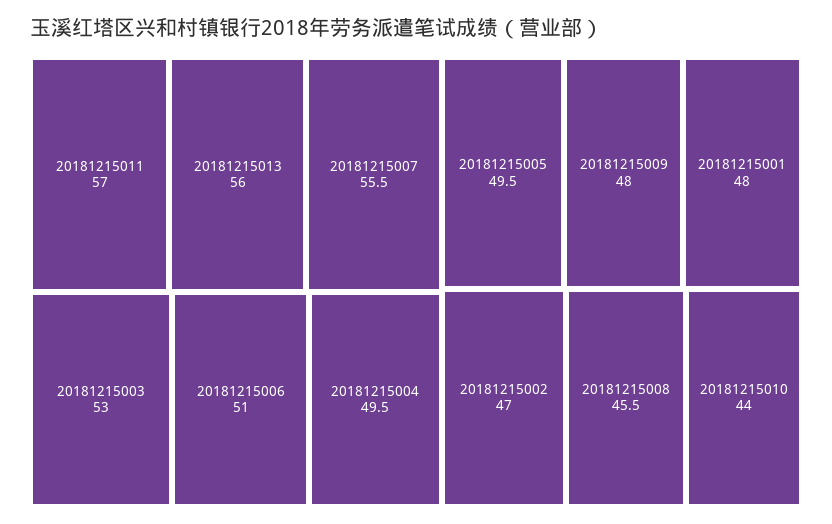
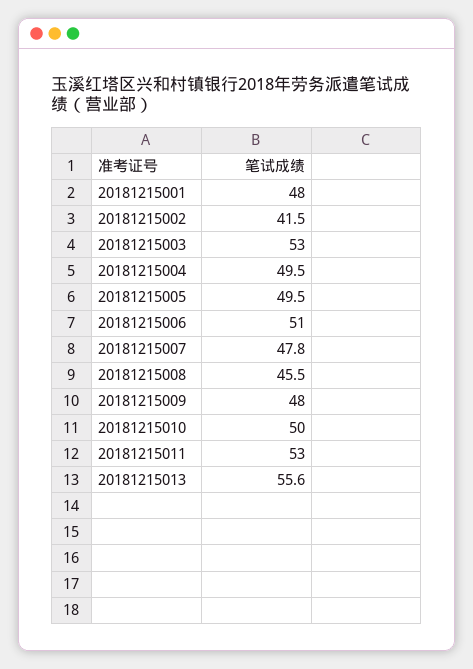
20181215011: 57 -> 53
20181215013: 56 -> 55.6
20181215007: 55.5 -> 47.8
20181215002: 47 -> 41.5
20181215010: 44 -> 50

